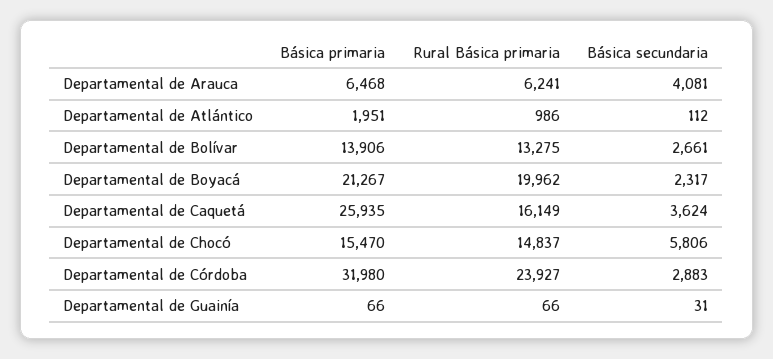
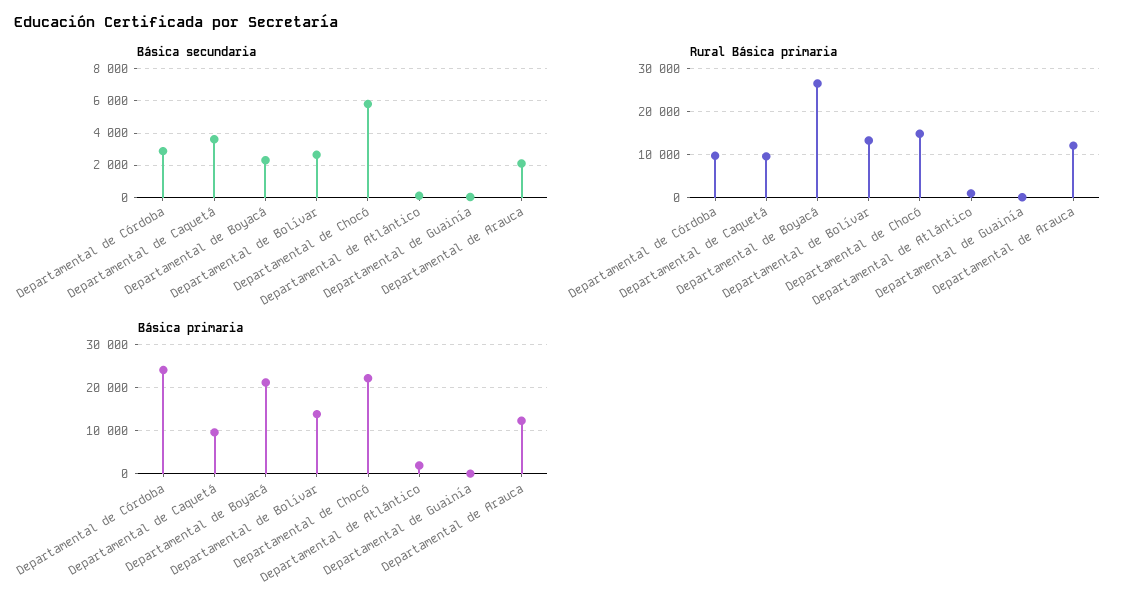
Básica primaria, Departamental de Arauca: 6468 -> 12000
Rural Básica primaria, Departamental de Arauca: 6241 -> 12000
Básica secundaria, Departamental de Arauca: 4081 -> 2000
Rural Básica primaria, Departamental de Boyacá: 19962 -> 26000
Básica primaria, Departamental de Caquetá: 25935 -> 10000
Rural Básica primaria, Departamental de Caquetá: 16149 -> 10000
Básica primaria, Departamental de Chocó: 15470 -> 22000
Básica primaria, Departamental de Córdoba: 31980 -> 24000
Rural Básica primaria, Departamental de Córdoba: 23927 -> 10000

